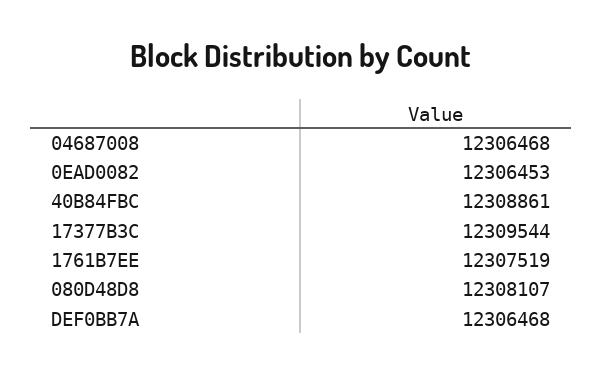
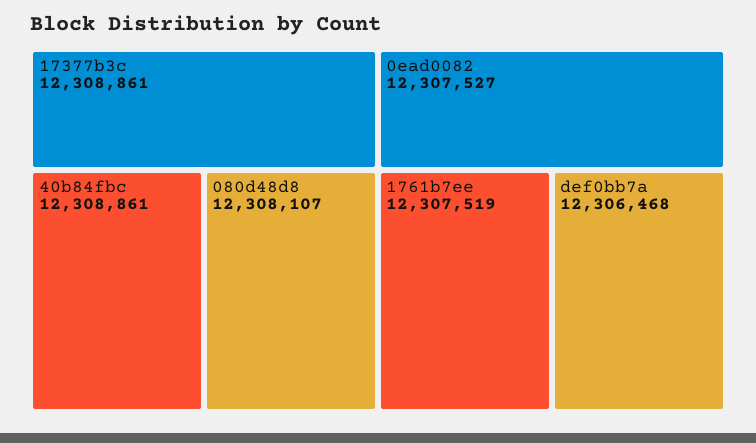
04687008: 12306468 -> none
0EAD0082: 12306453 -> 12307527
17377B3C: 12309544 -> 12308861

